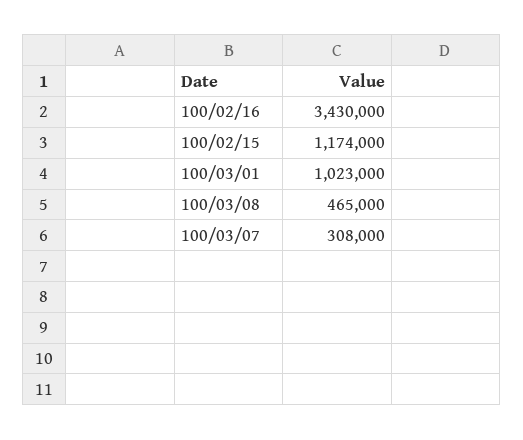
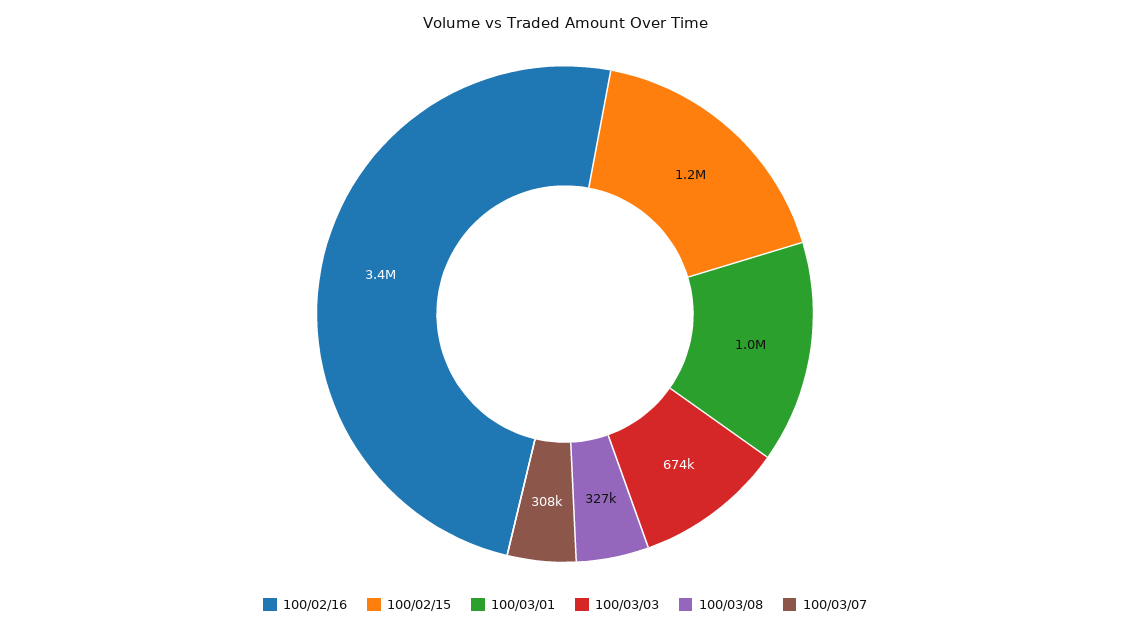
100/03/08: 465000 -> 327000
100/03/03: none -> 674000

